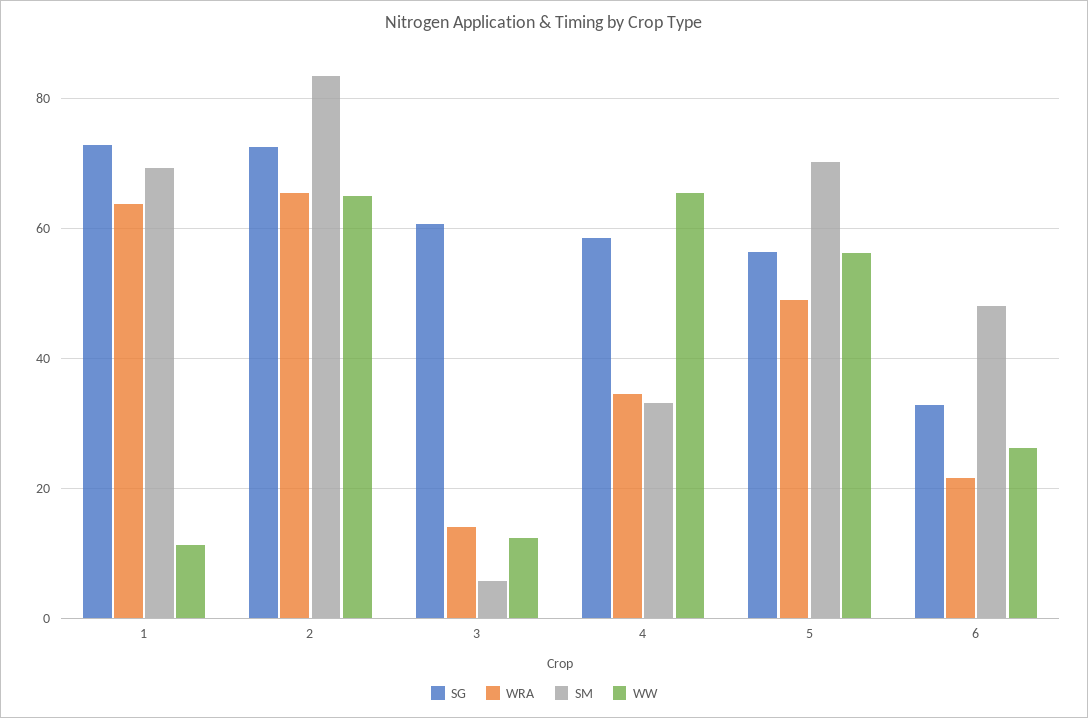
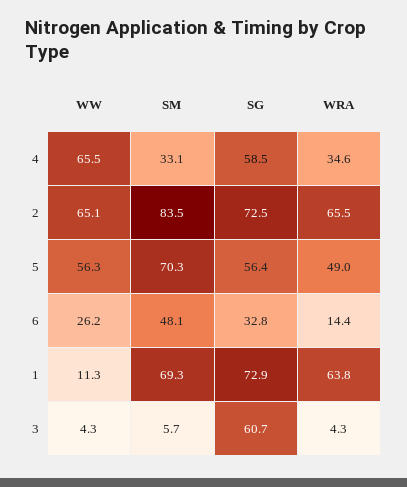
WRA, 3: 14 -> 4.3
WW, 3: 12 -> 4.3
WRA, 6: 22 -> 14.4

